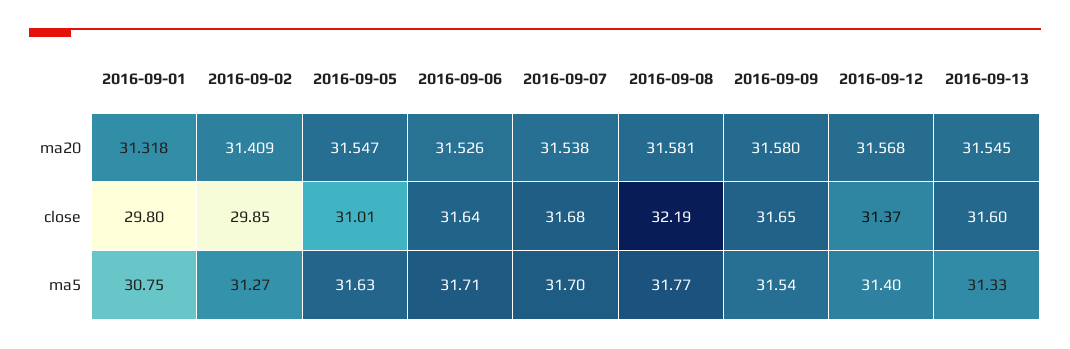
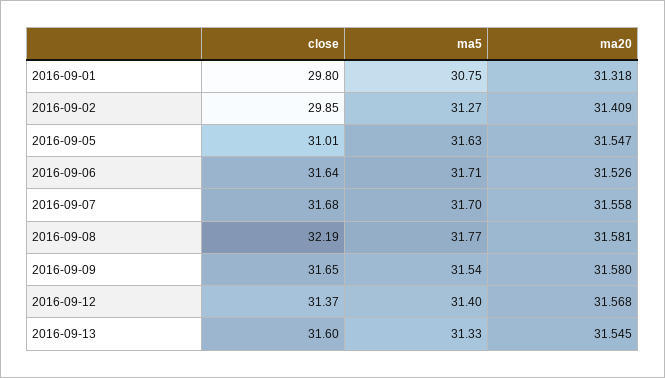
2016-09-07, ma20: 31.538 -> 31.558

